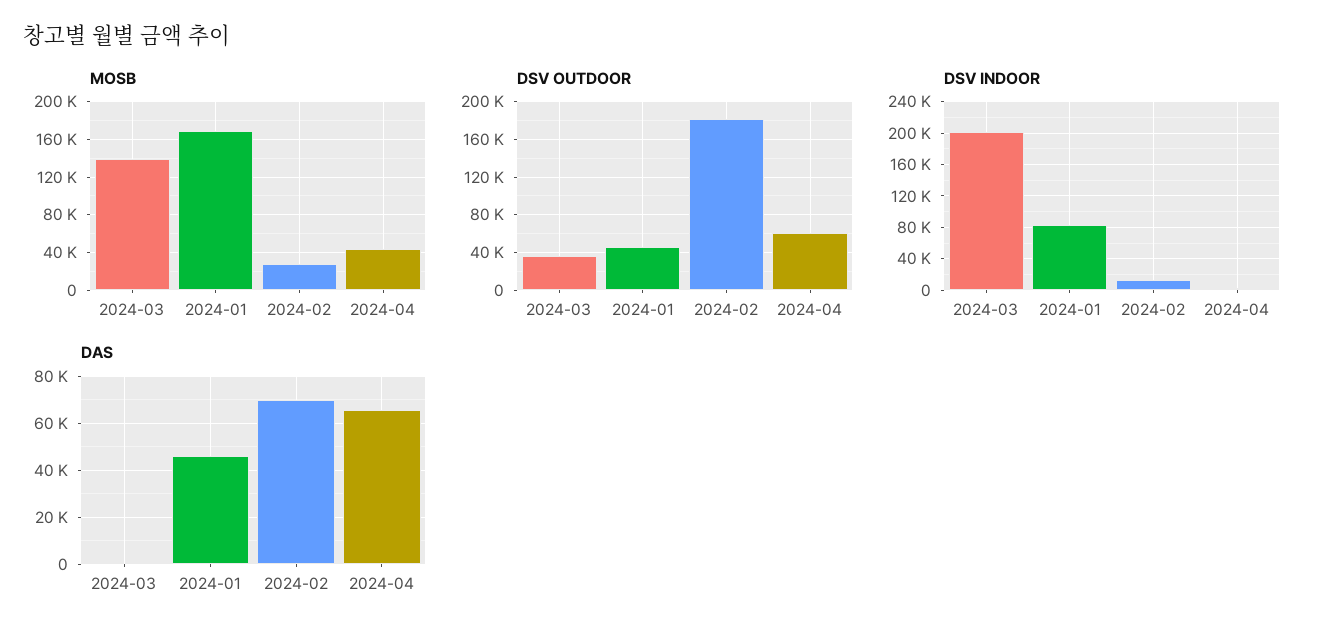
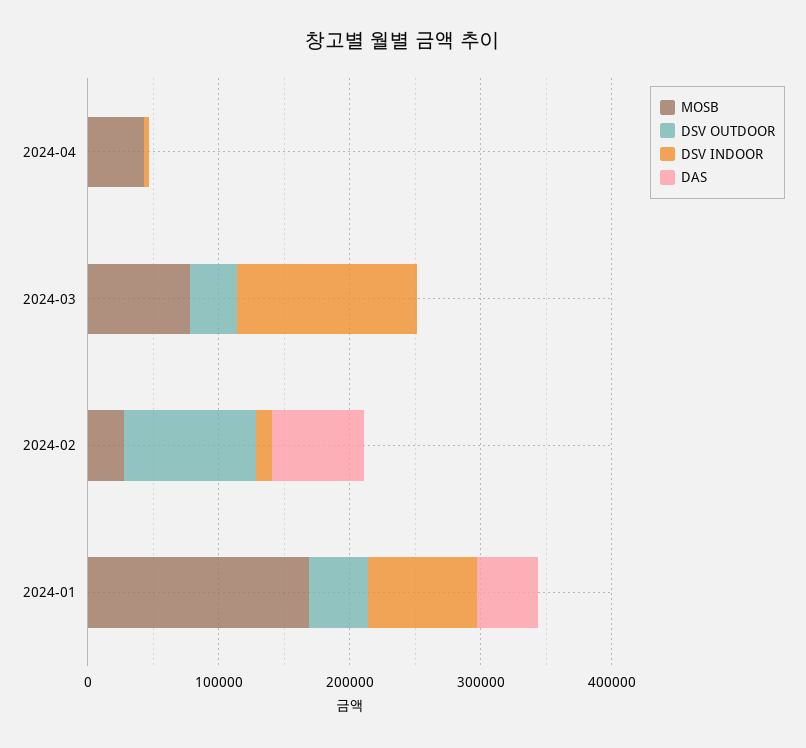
MOSB, 2024-03: 140000 -> 80000
DSV OUTDOOR, 2024-02: 180000 -> 100000
DSV OUTDOOR, 2024-04: 60000 -> 0
DSV INDOOR, 2024-03: 200000 -> 140000
DAS, 2024-04: 65000 -> 0

